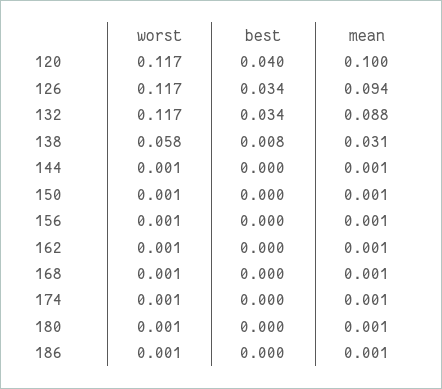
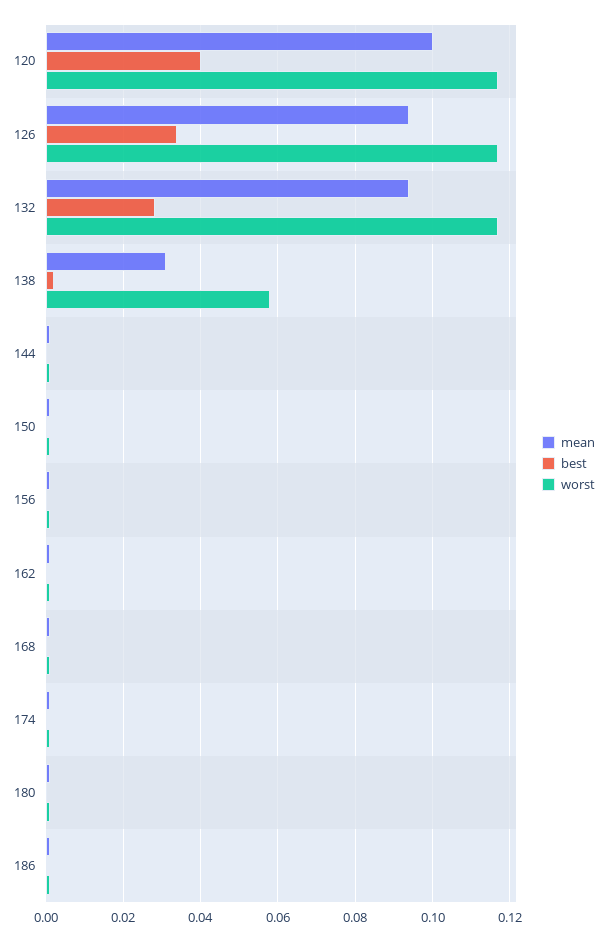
best, 132: 0.034 -> 0.028
mean, 132: 0.088 -> 0.094
best, 138: 0.008 -> 0.002

